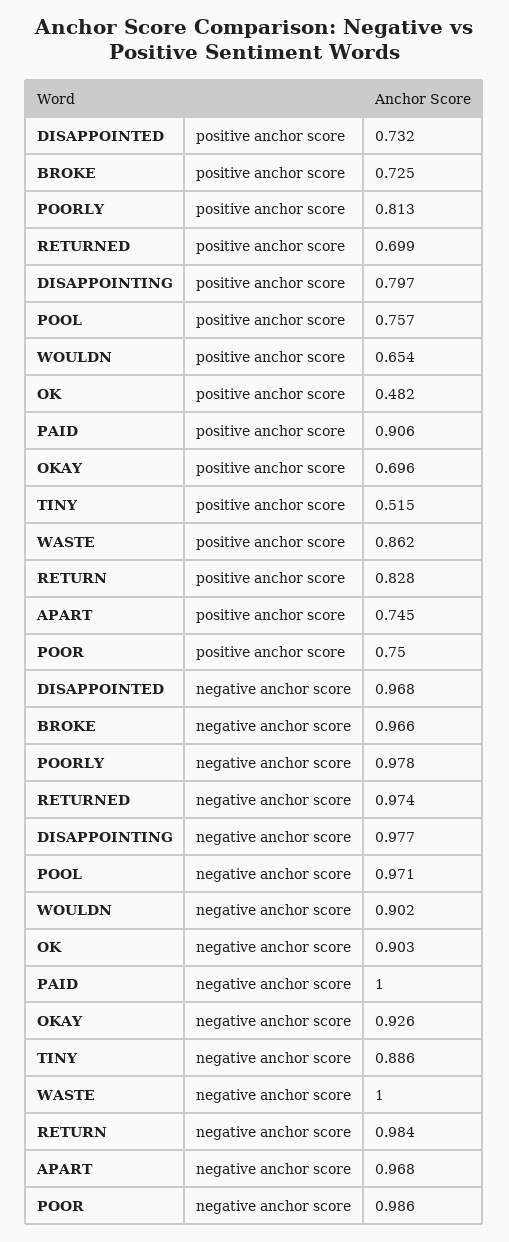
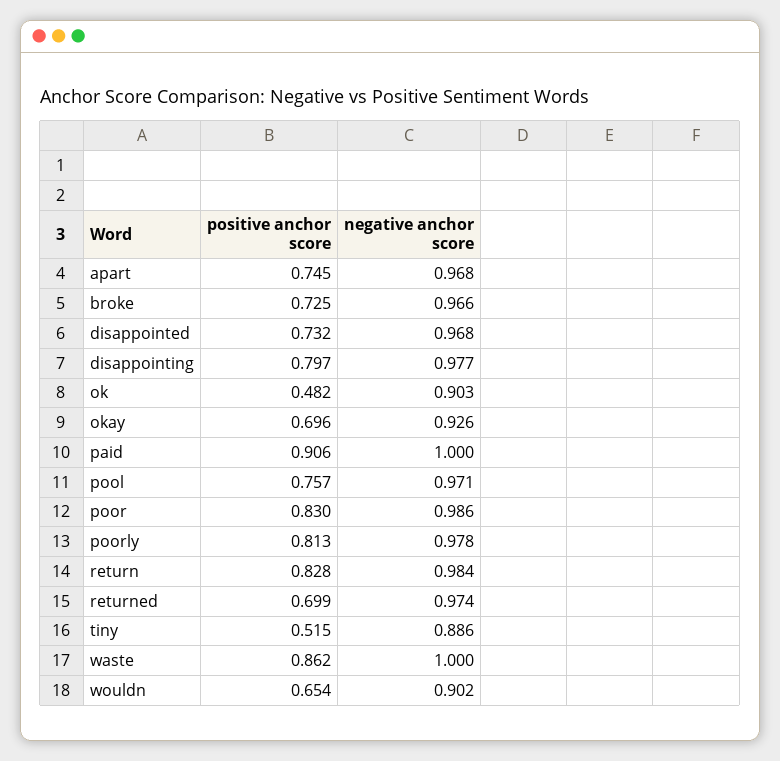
POOR, positive anchor score: 0.75 -> 0.83

